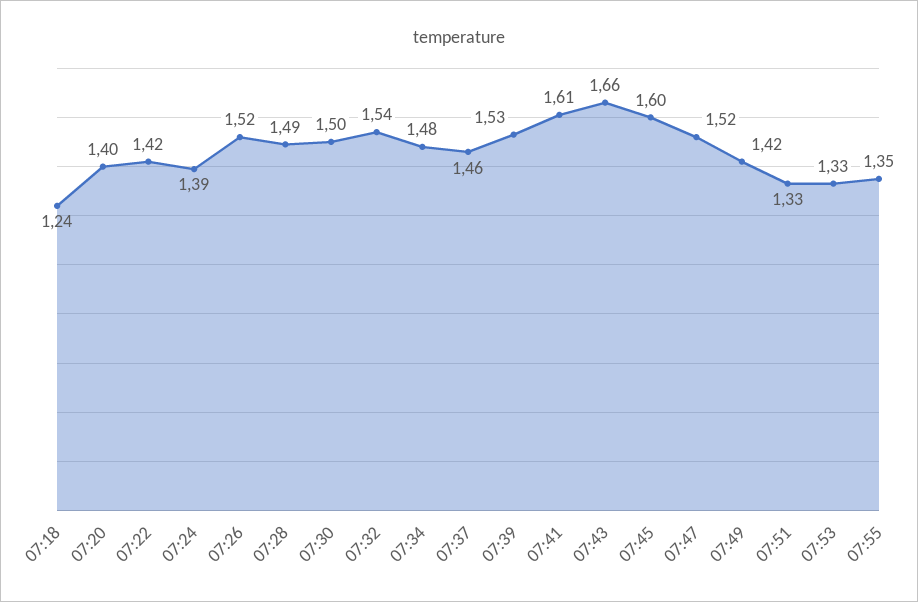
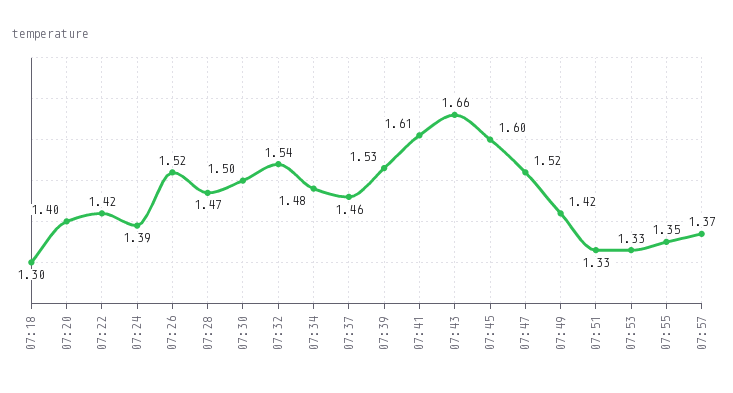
07:18: 1.24 -> 1.3
07:28: 1.49 -> 1.47
07:57: none -> 1.37

